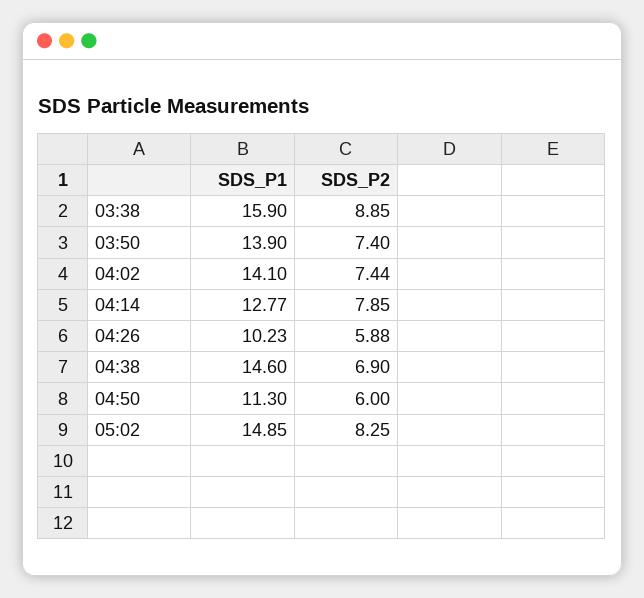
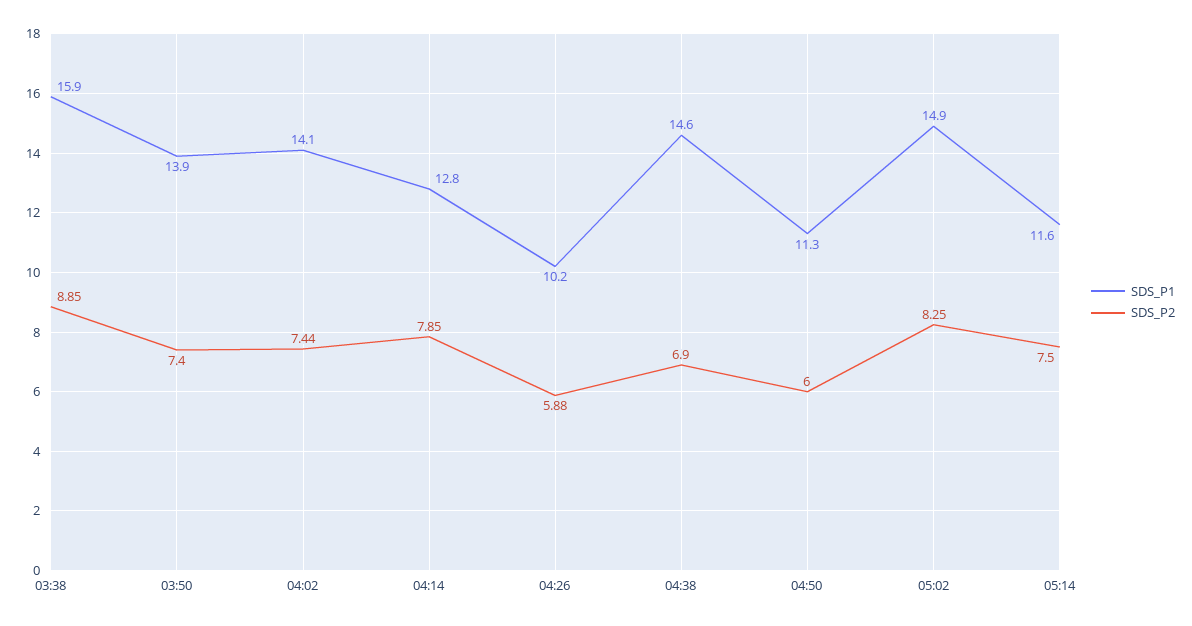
SDS_P1, 05:14: none -> 11.6
SDS_P2, 05:14: none -> 7.5

